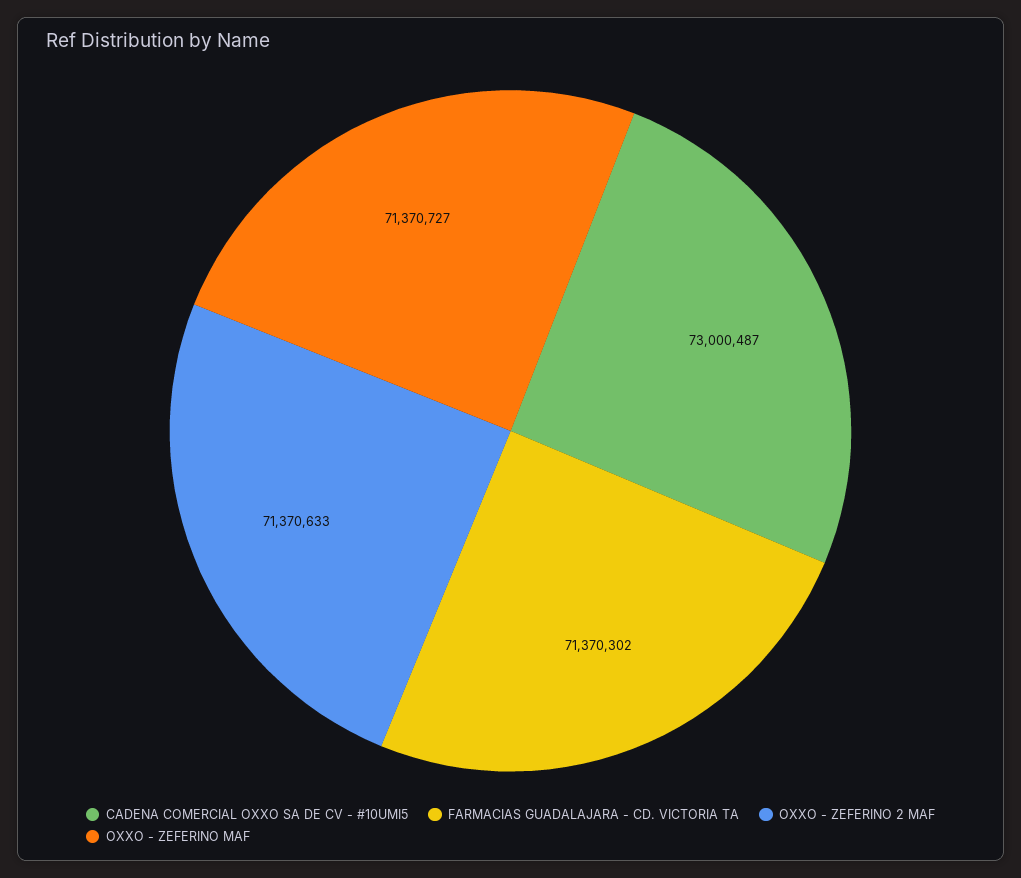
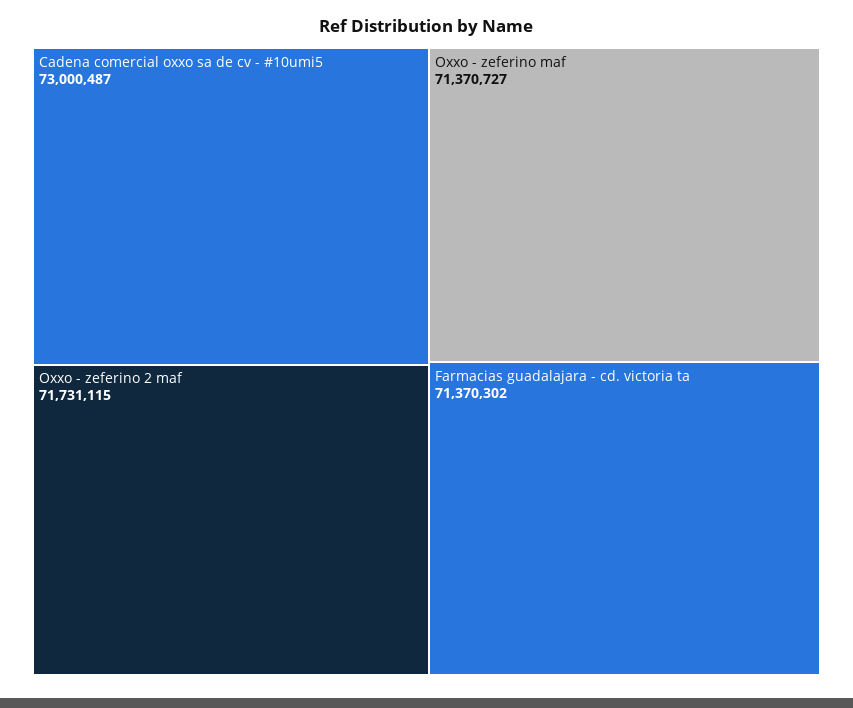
OXXO - ZEFERINO 2 MAF: 71370633 -> 71731115

